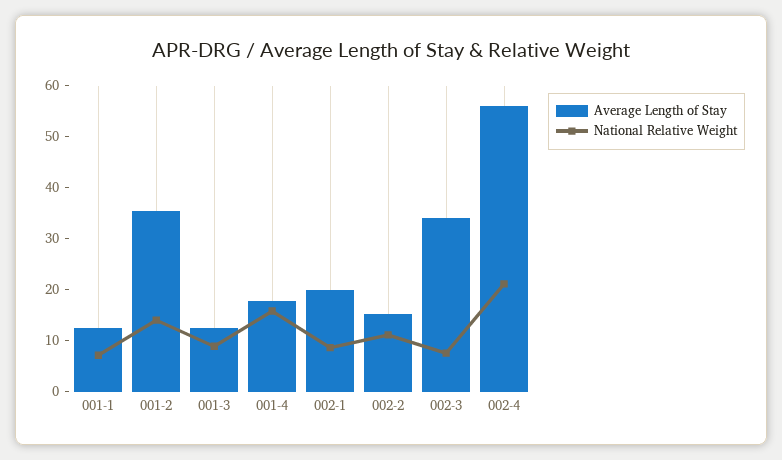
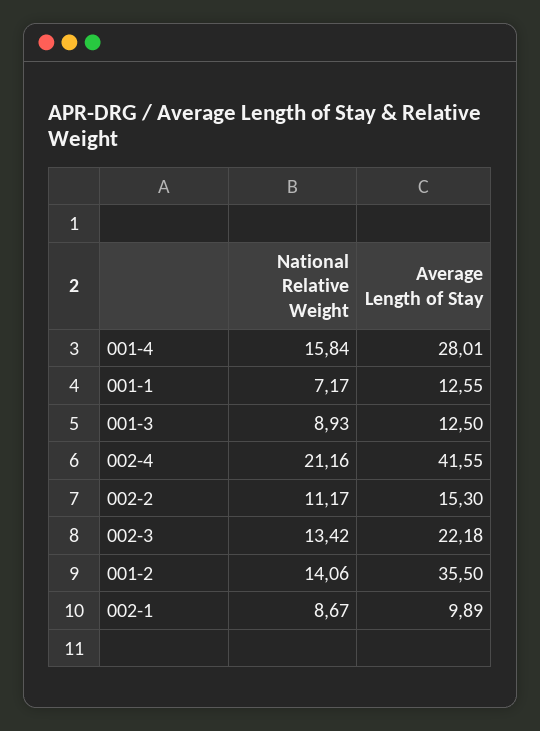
Average Length of Stay, 001-4: 18 -> 28.01
Average Length of Stay, 002-1: 20 -> 9.89
Average Length of Stay, 002-3: 34 -> 22.18
National Relative Weight, 002-3: 8 -> 13.42
Average Length of Stay, 002-4: 56 -> 41.55

